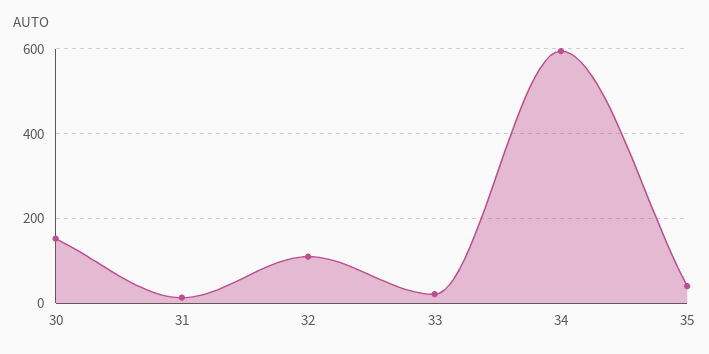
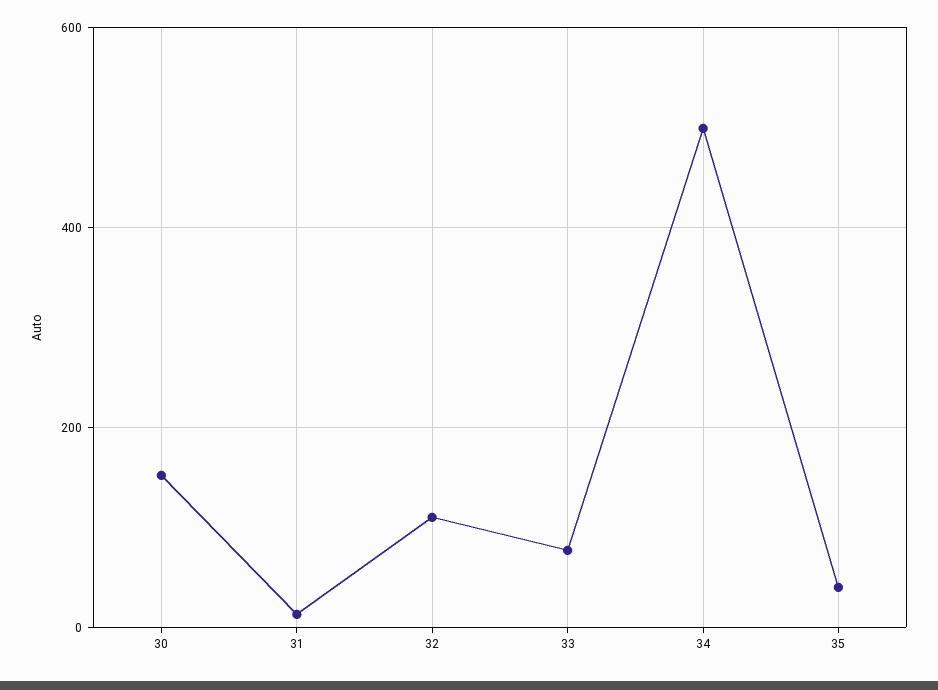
33: 20 -> 80
34: 600 -> 500

